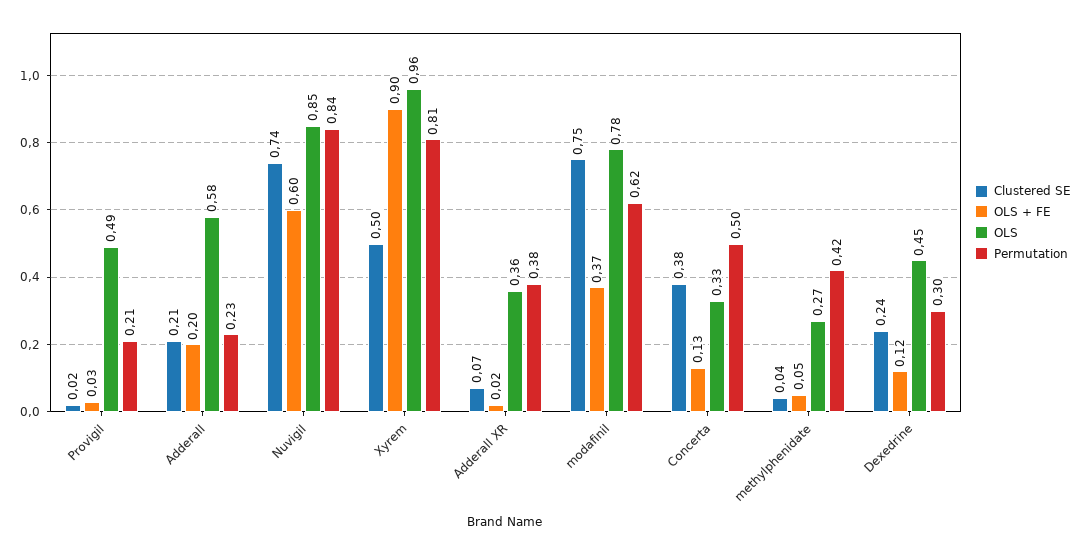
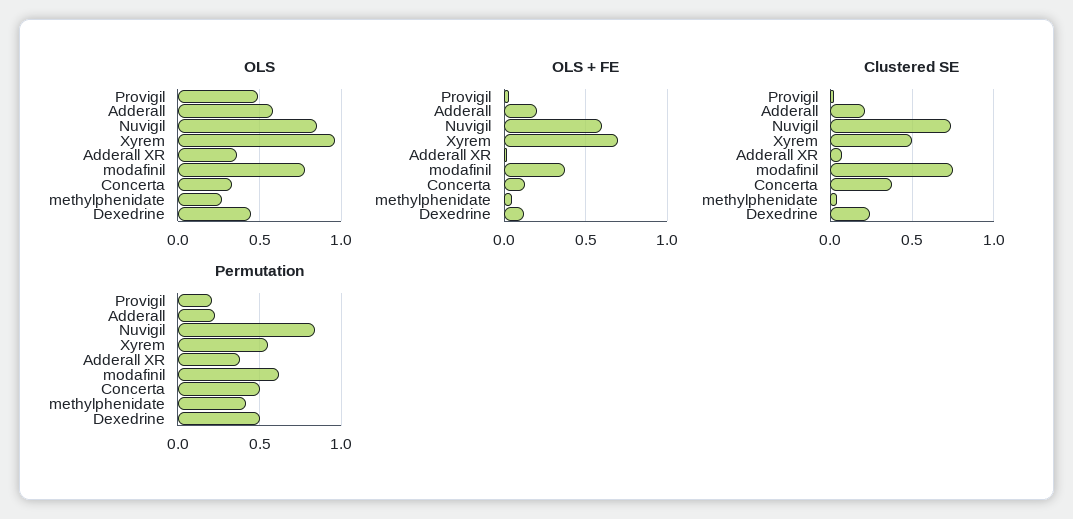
OLS + FE, Xyrem: 0.9 -> 0.7
Permutation, Xyrem: 0.81 -> 0.55
Permutation, Dexedrine: 0.3 -> 0.5

